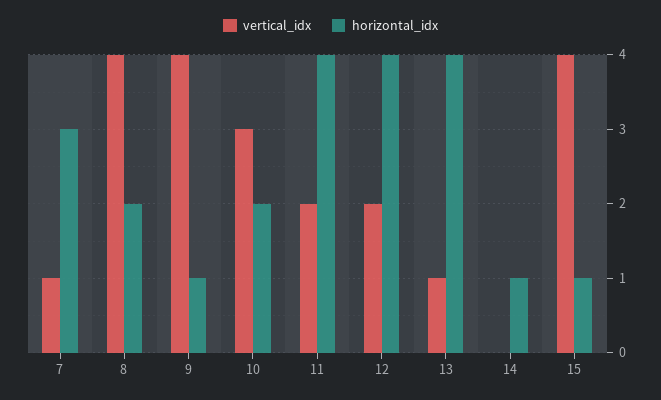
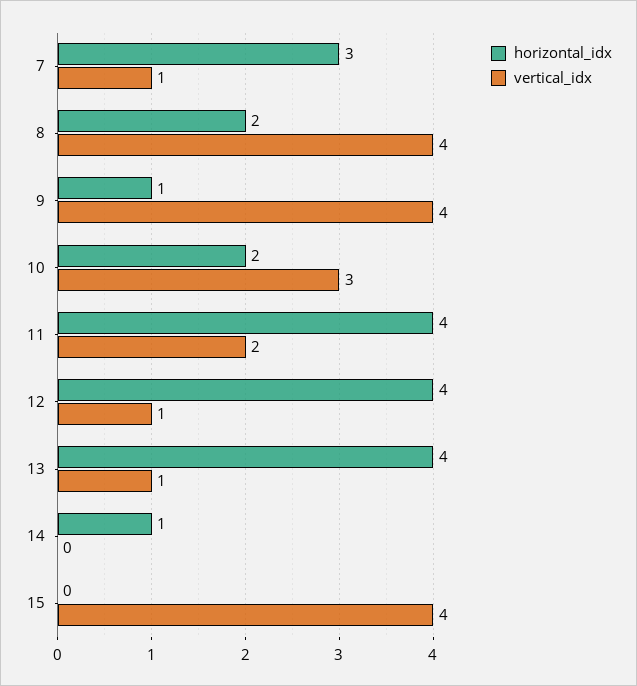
vertical_idx, 12: 2 -> 1
horizontal_idx, 15: 1 -> 0

